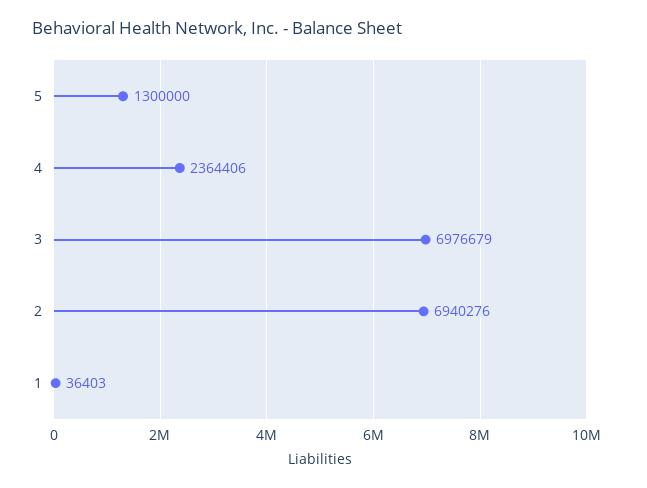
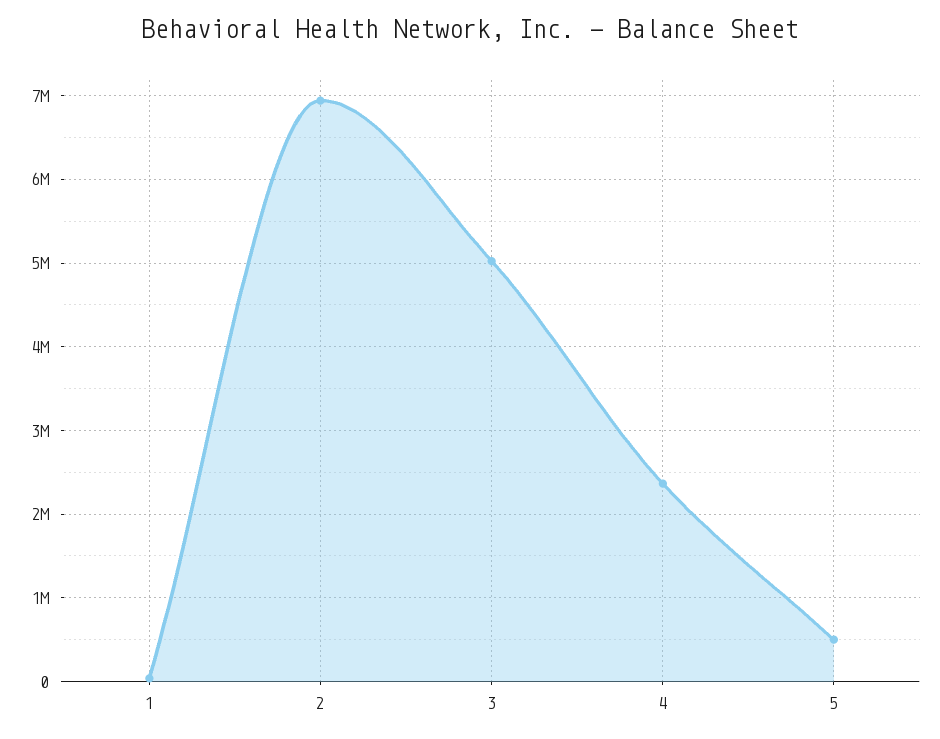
5: 1300000 -> 500000
3: 6976679 -> 5000000

